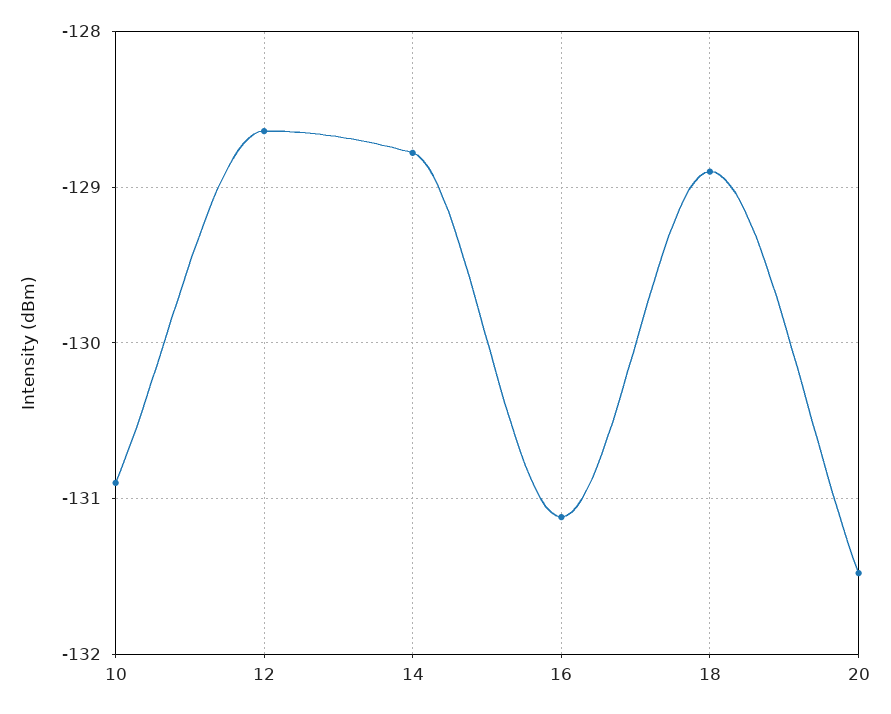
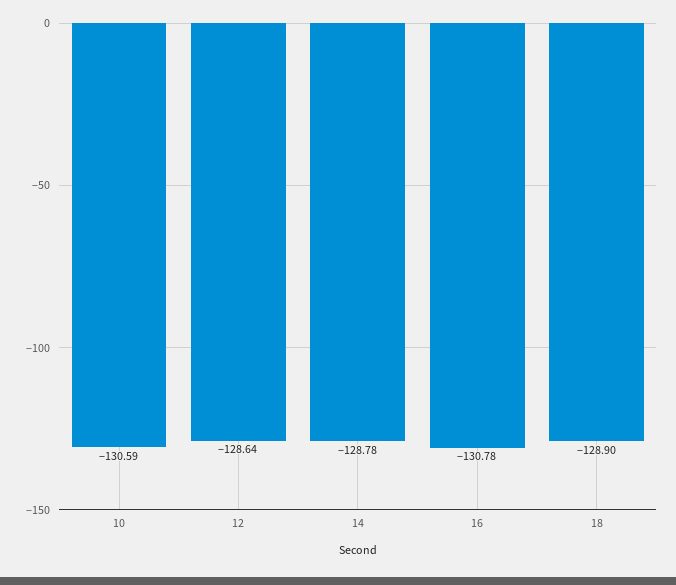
10: -130.9 -> -130.59
16: -131.1 -> -130.78
20: -131.5 -> none

